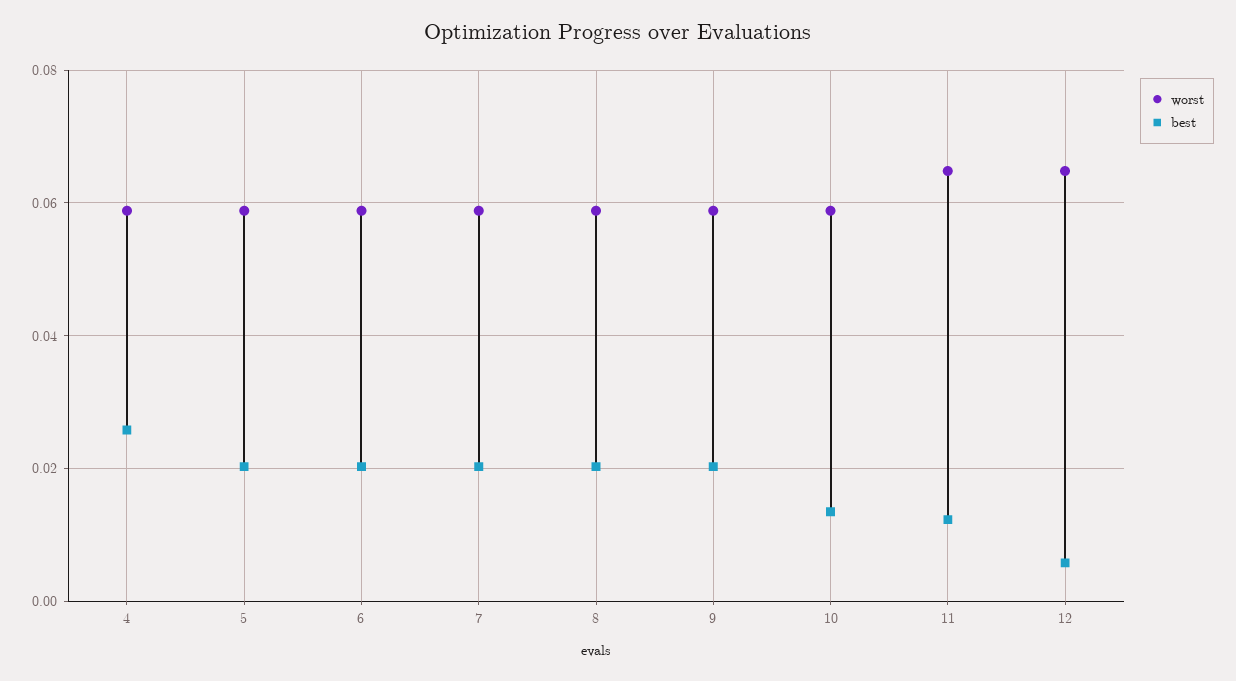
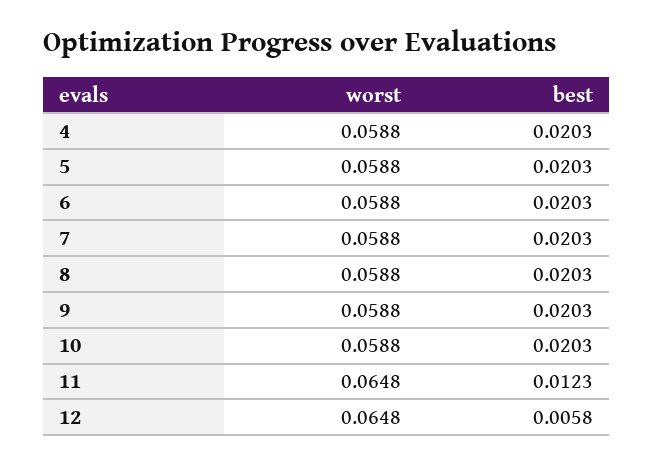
best, 4: 0.026 -> 0.0203
best, 10: 0.014 -> 0.0203

